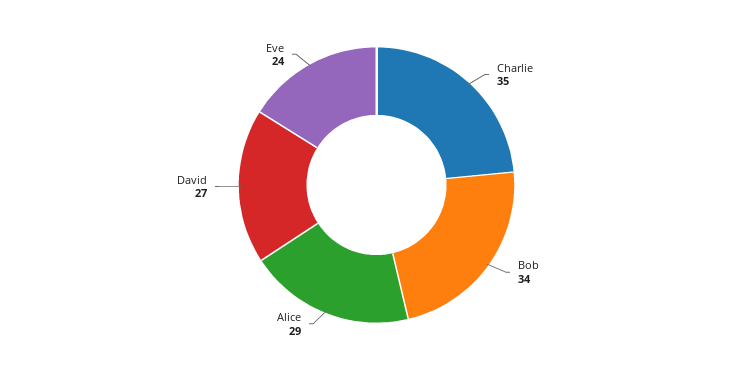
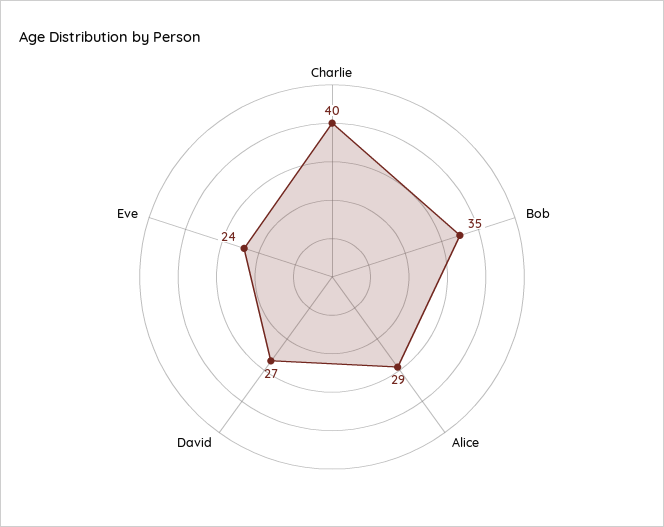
Charlie: 35 -> 40
Bob: 34 -> 35

